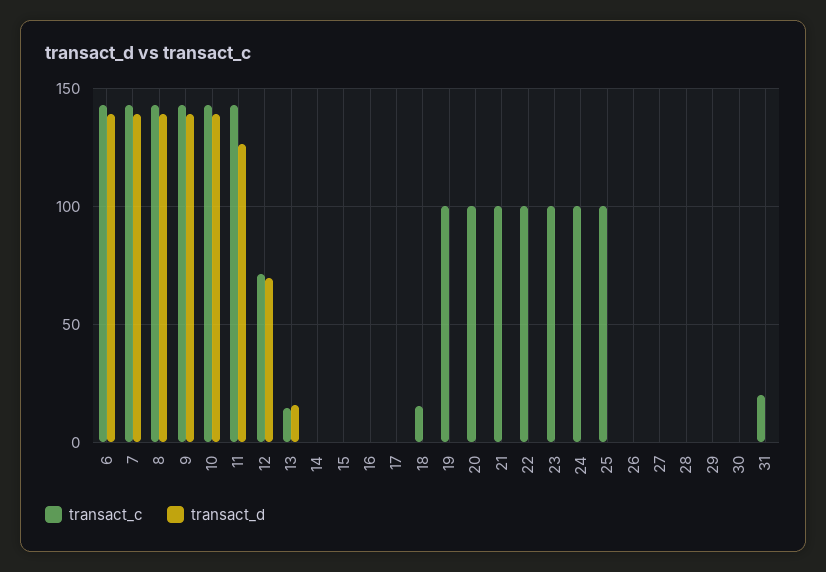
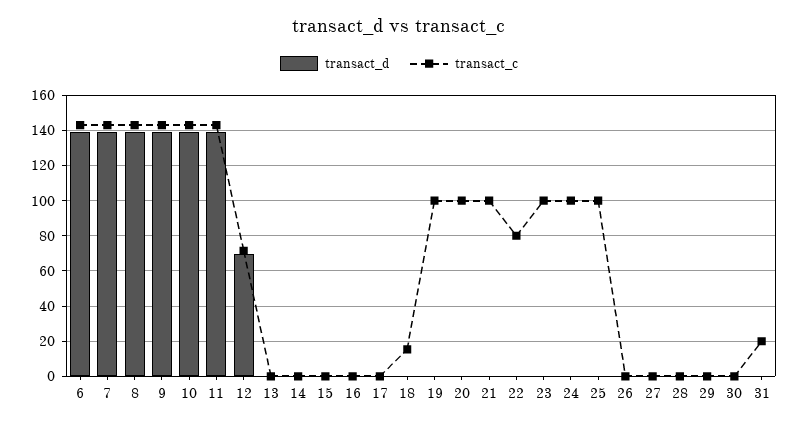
transact_d, 11: 125 -> 140
transact_c, 13: 15 -> 0
transact_d, 13: 15 -> 0
transact_c, 22: 100 -> 80

